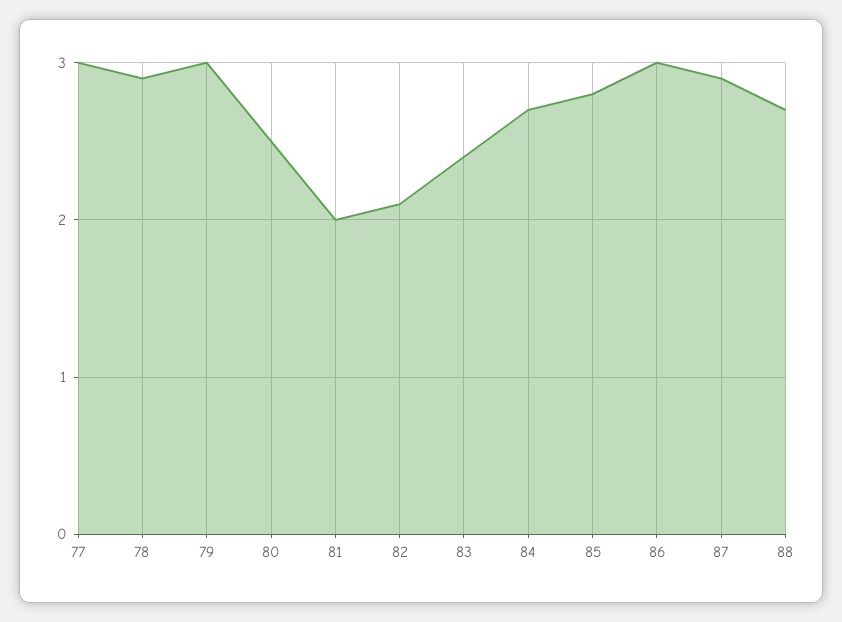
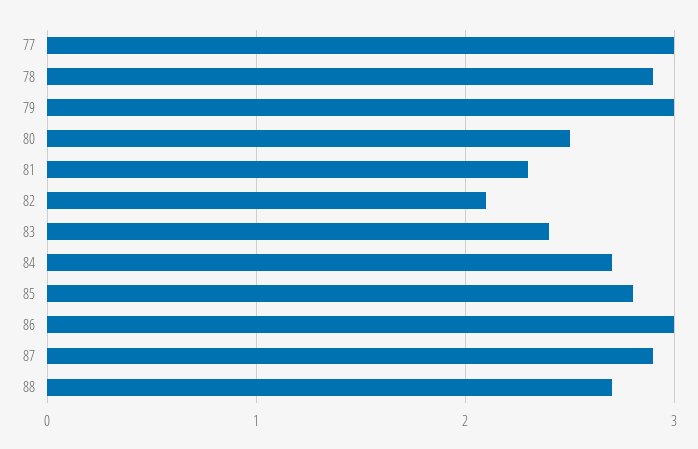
81: 2 -> 2.3

